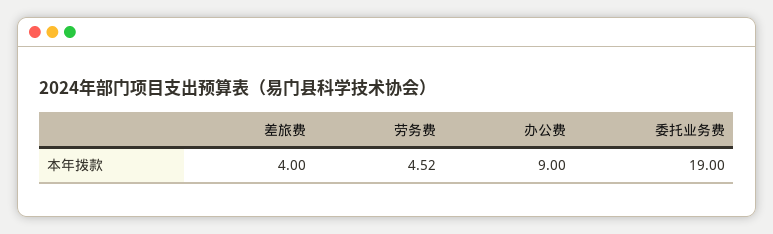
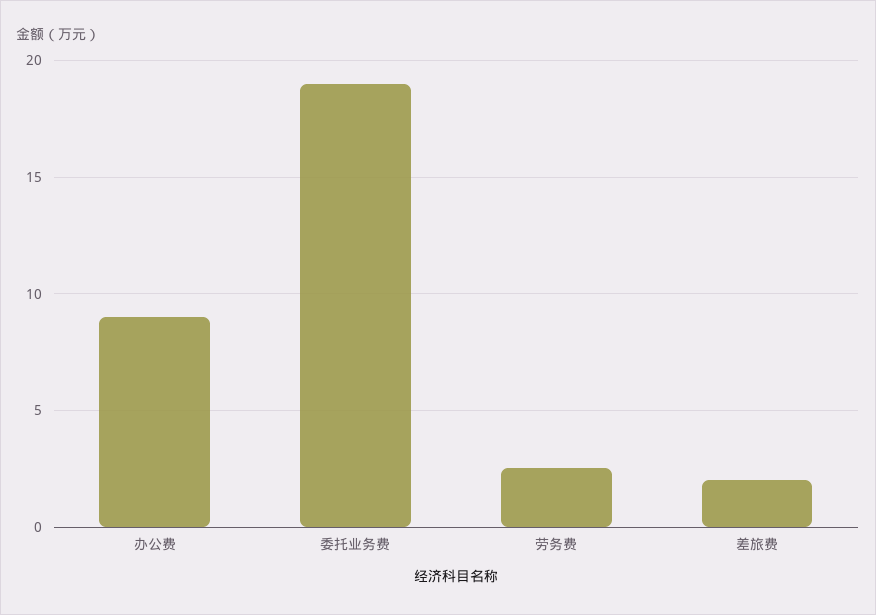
差旅费: 4 -> 2
劳务费: 4.52 -> 2.5

